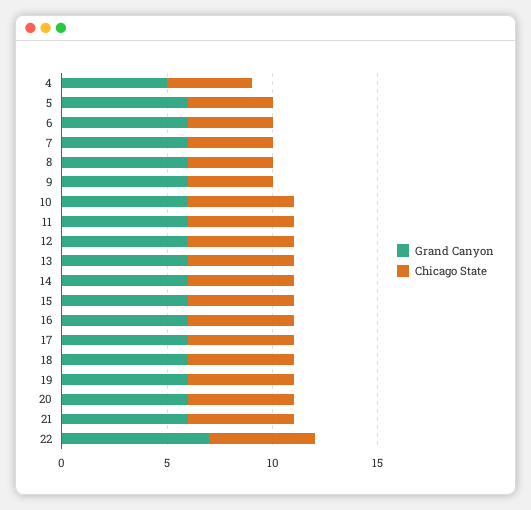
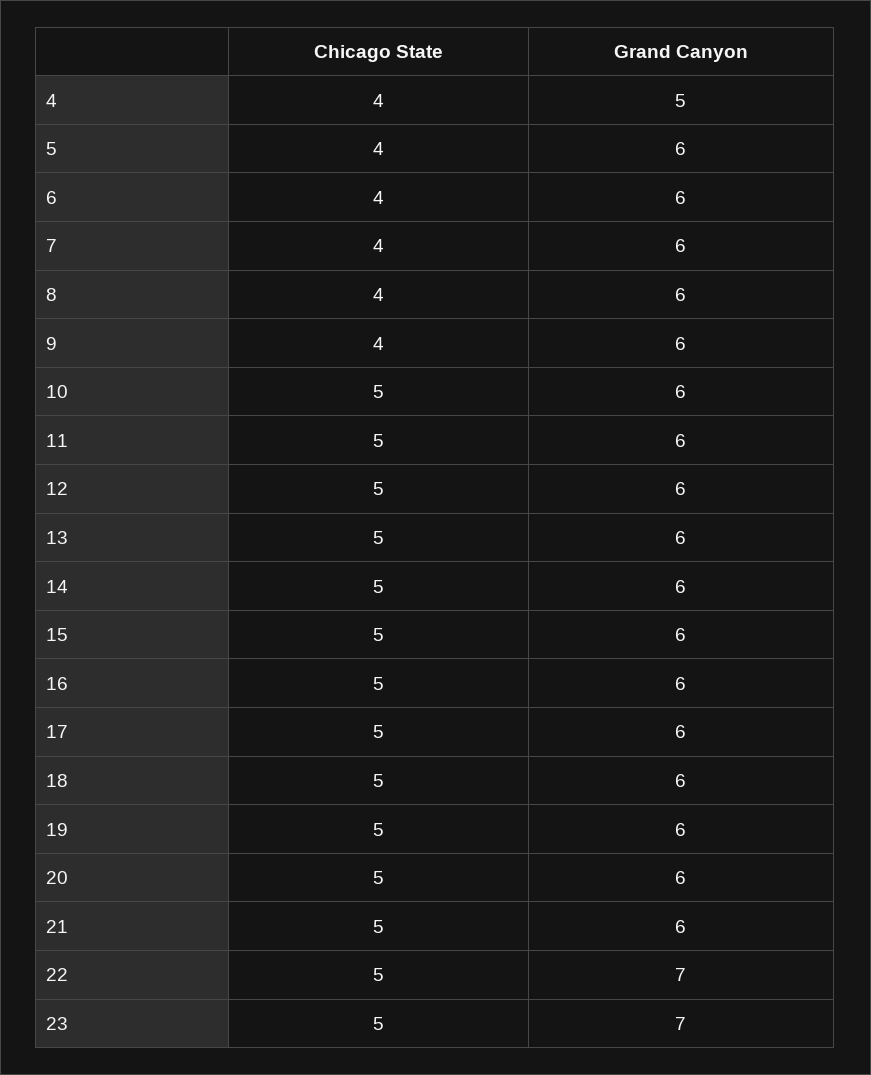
Chicago State, 23: none -> 5
Grand Canyon, 23: none -> 7

